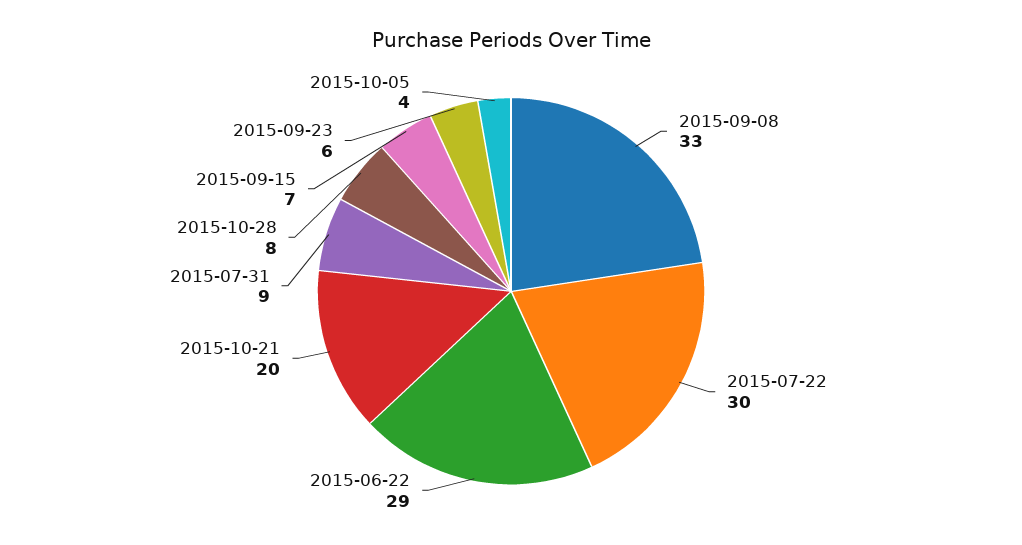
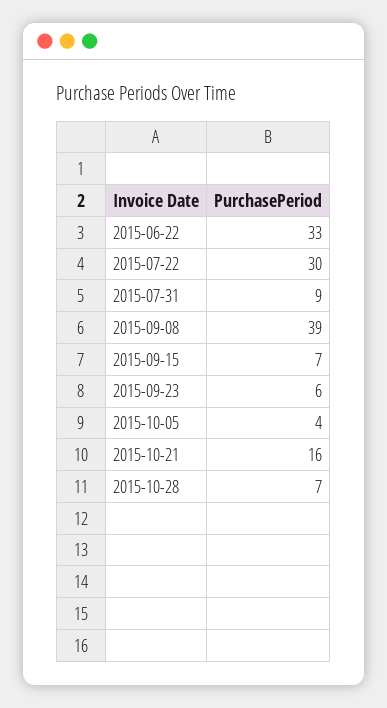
2015-09-08: 33 -> 39
2015-06-22: 29 -> 33
2015-10-21: 20 -> 16
2015-10-28: 8 -> 7

